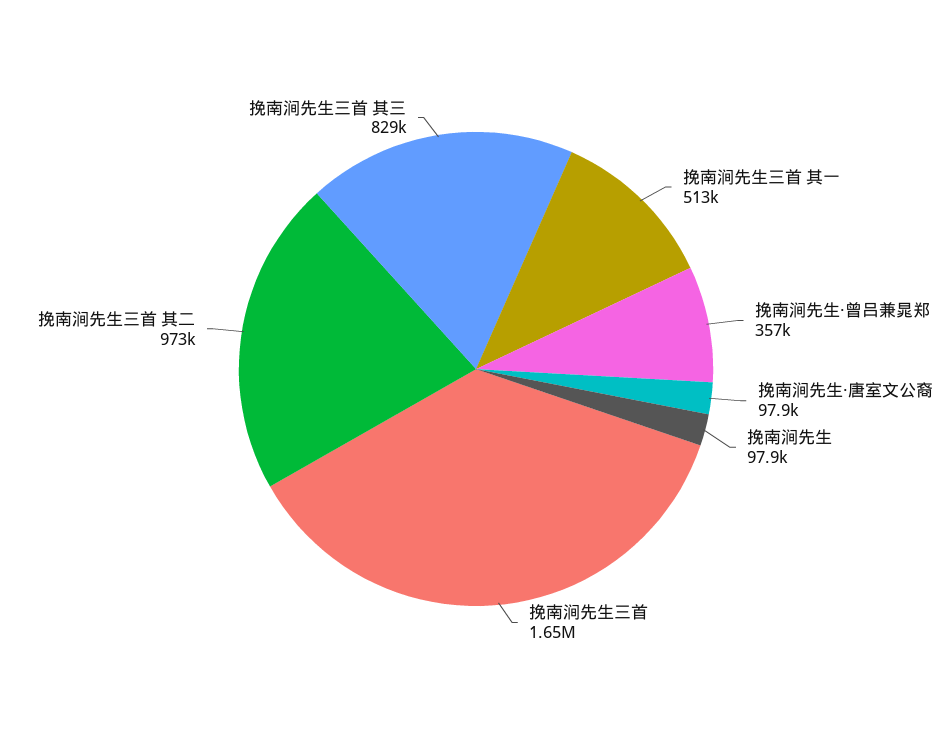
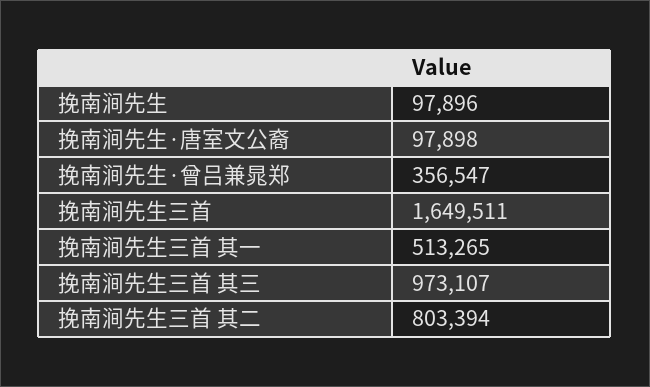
挽南涧先生三首 其二: 973000 -> 803394
挽南涧先生三首 其三: 829000 -> 973107

